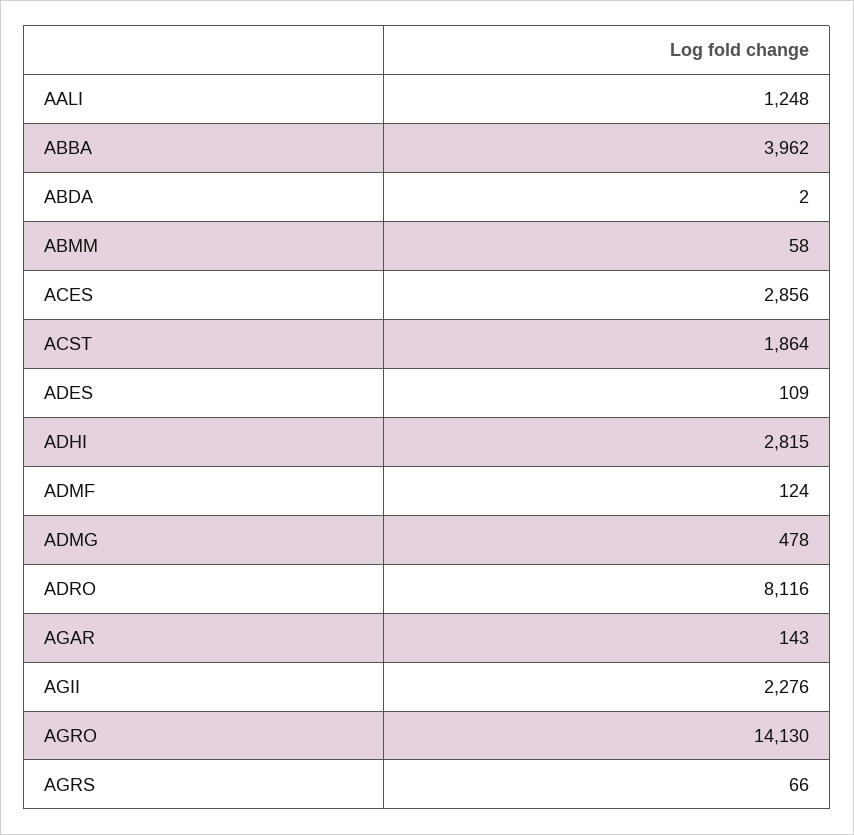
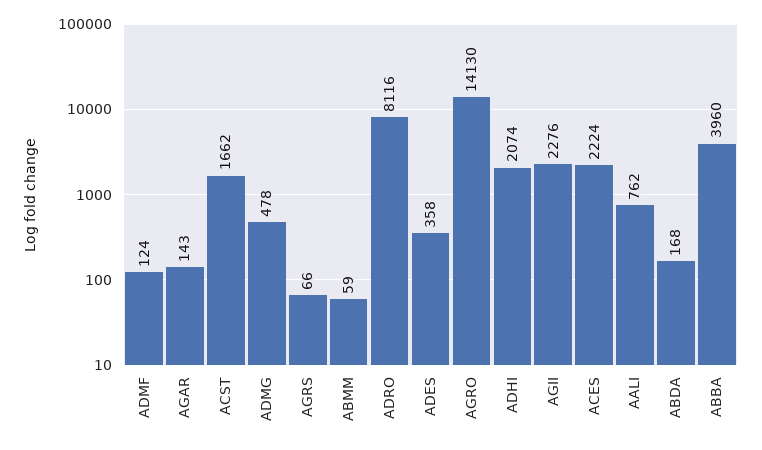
AALI: 1248 -> 762
ABBA: 3962 -> 3960
ABDA: 2 -> 168
ABMM: 58 -> 59
ACES: 2856 -> 2224
ACST: 1864 -> 1662
ADES: 109 -> 358
ADHI: 2815 -> 2074

